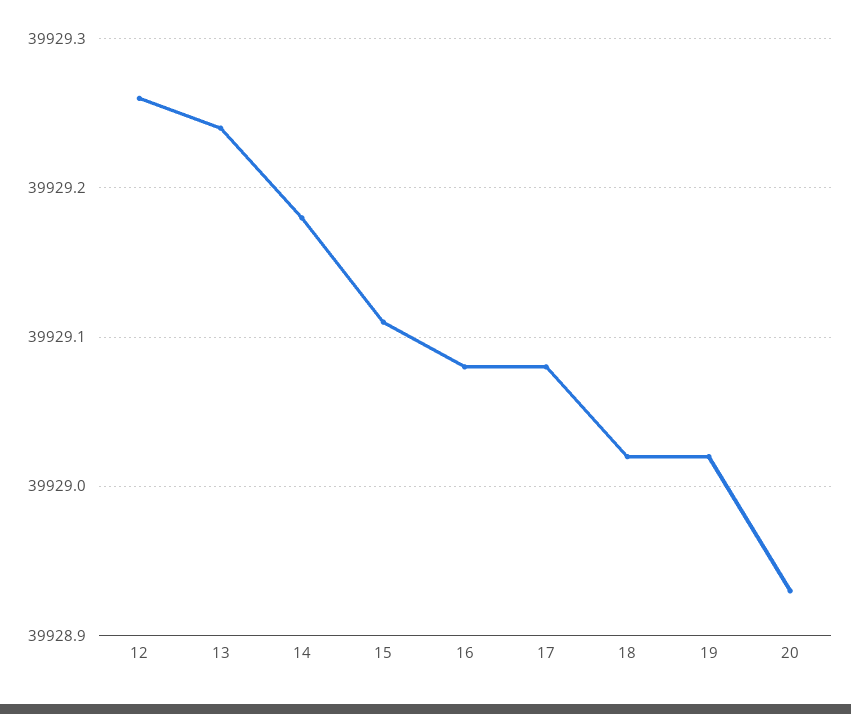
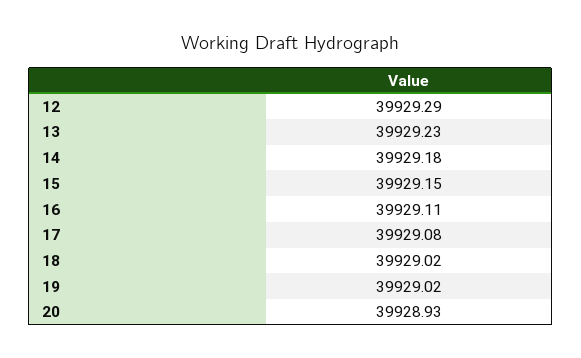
12: 39929.26 -> 39929.29
13: 39929.24 -> 39929.23
15: 39929.11 -> 39929.15
16: 39929.08 -> 39929.11

